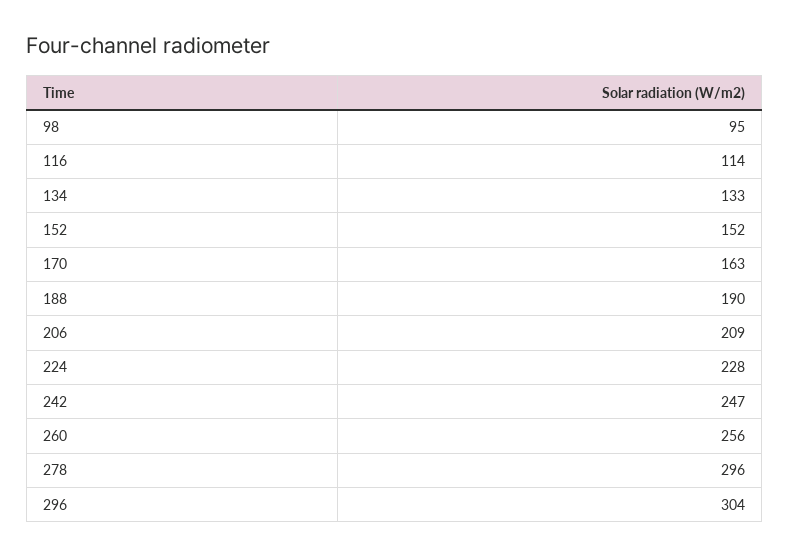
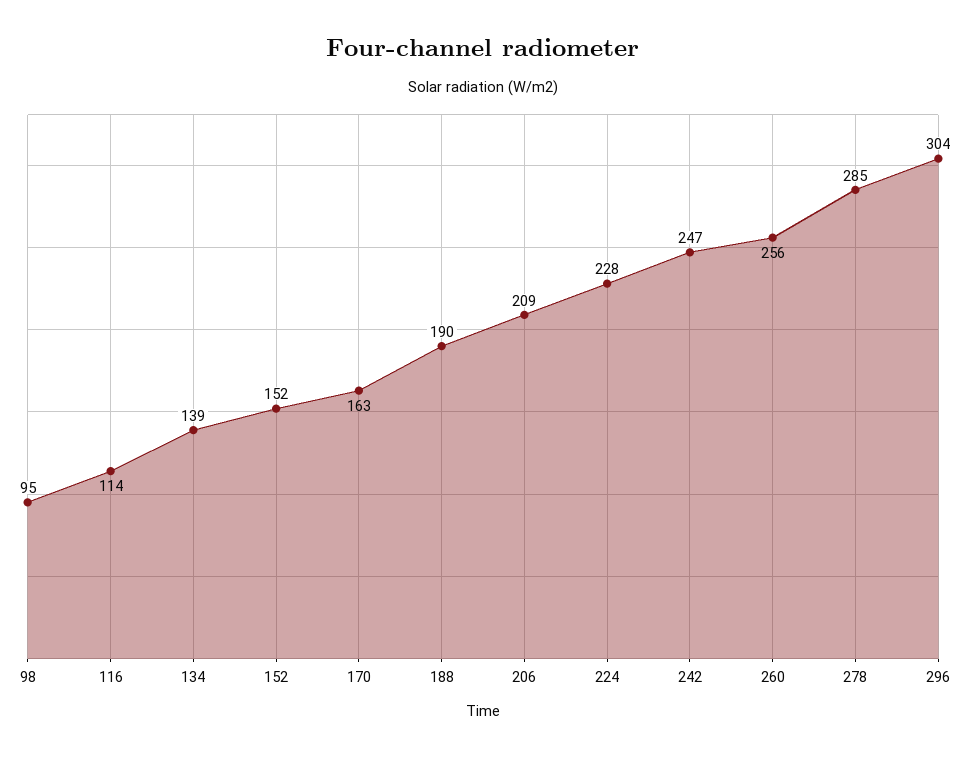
134: 133 -> 139
278: 296 -> 285

